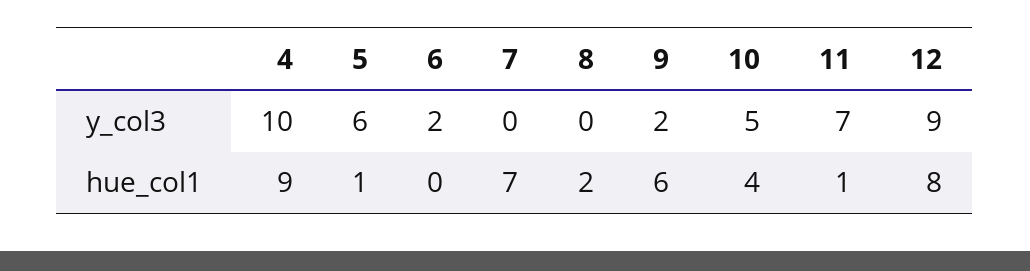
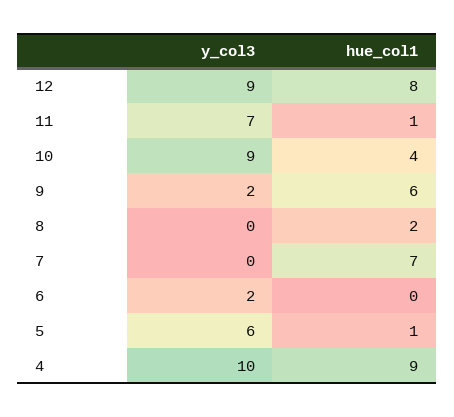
10, y_col3: 5 -> 9

